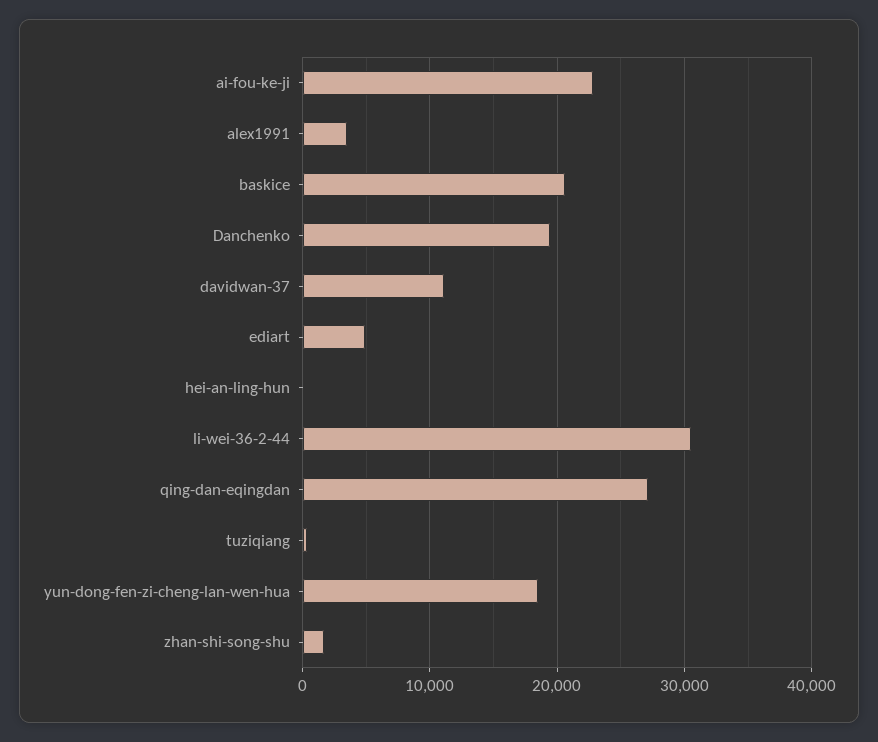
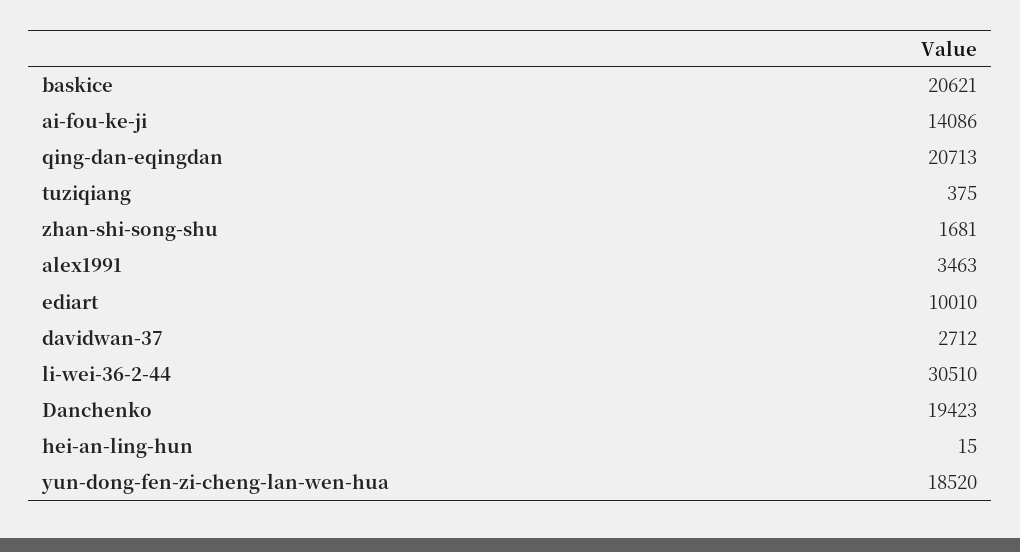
ai-fou-ke-ji: 23000 -> 14086
davidwan-37: 11000 -> 2712
ediart: 5000 -> 10010
qing-dan-eqingdan: 27000 -> 20713

